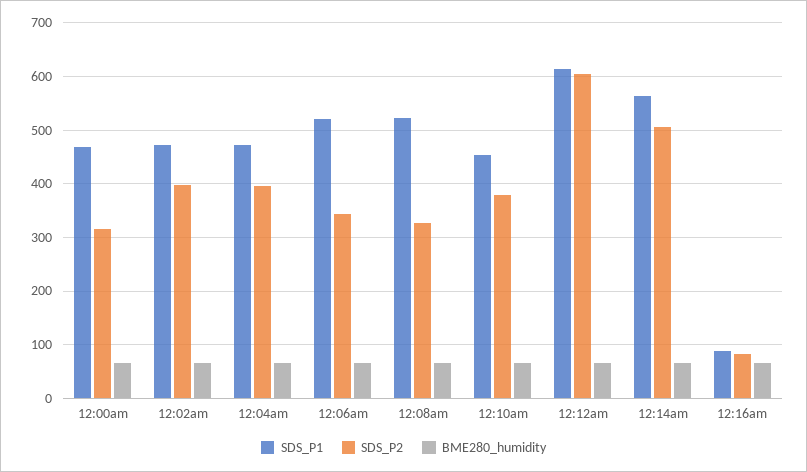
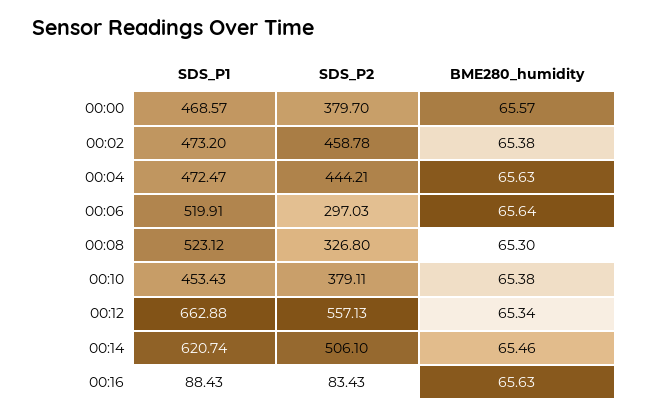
SDS_P2, 12:00am: 320 -> 379.7
SDS_P2, 12:02am: 400 -> 458.78
SDS_P2, 12:04am: 400 -> 444.21
SDS_P2, 12:06am: 340 -> 297.03
SDS_P1, 12:12am: 620 -> 662.88
SDS_P2, 12:12am: 600 -> 557.13
SDS_P1, 12:14am: 560 -> 620.74

